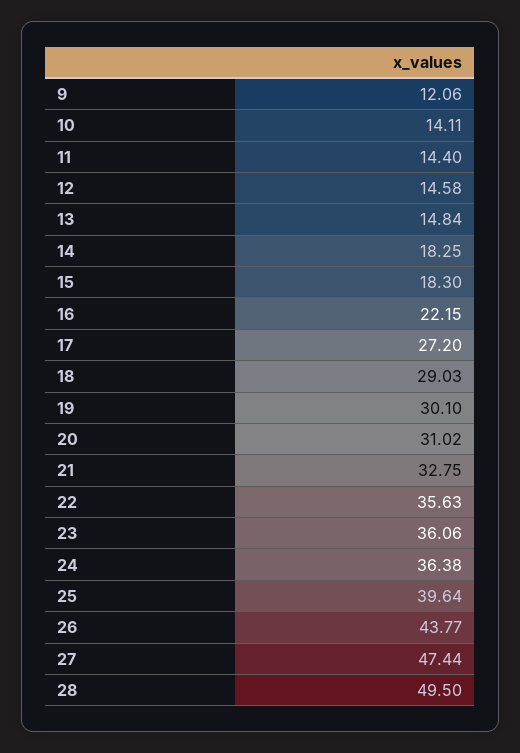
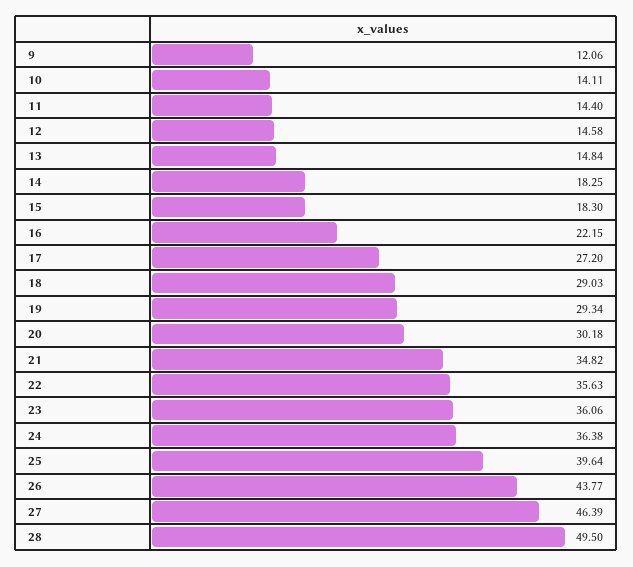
19: 30.1 -> 29.34
20: 31.02 -> 30.18
21: 32.75 -> 34.82
27: 47.44 -> 46.39

